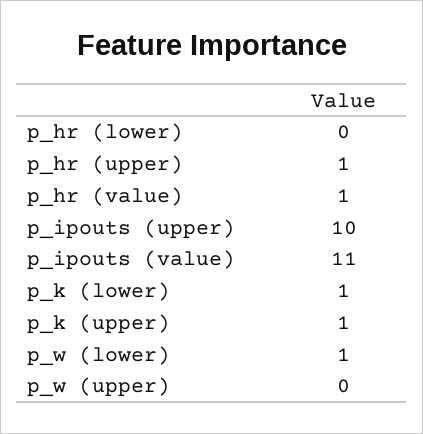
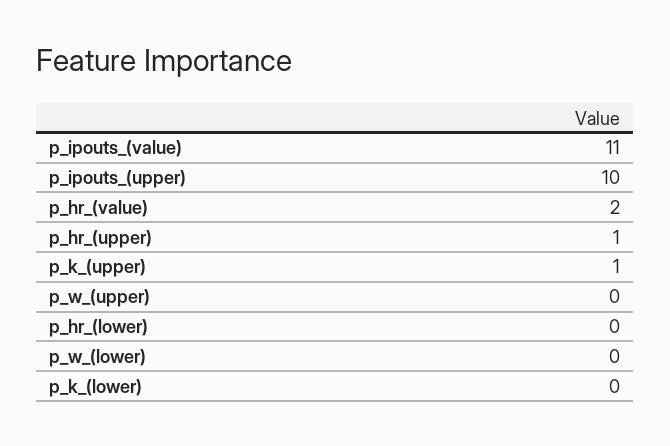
p_hr (value): 1 -> 2
p_k (lower): 1 -> 0
p_w (lower): 1 -> 0

